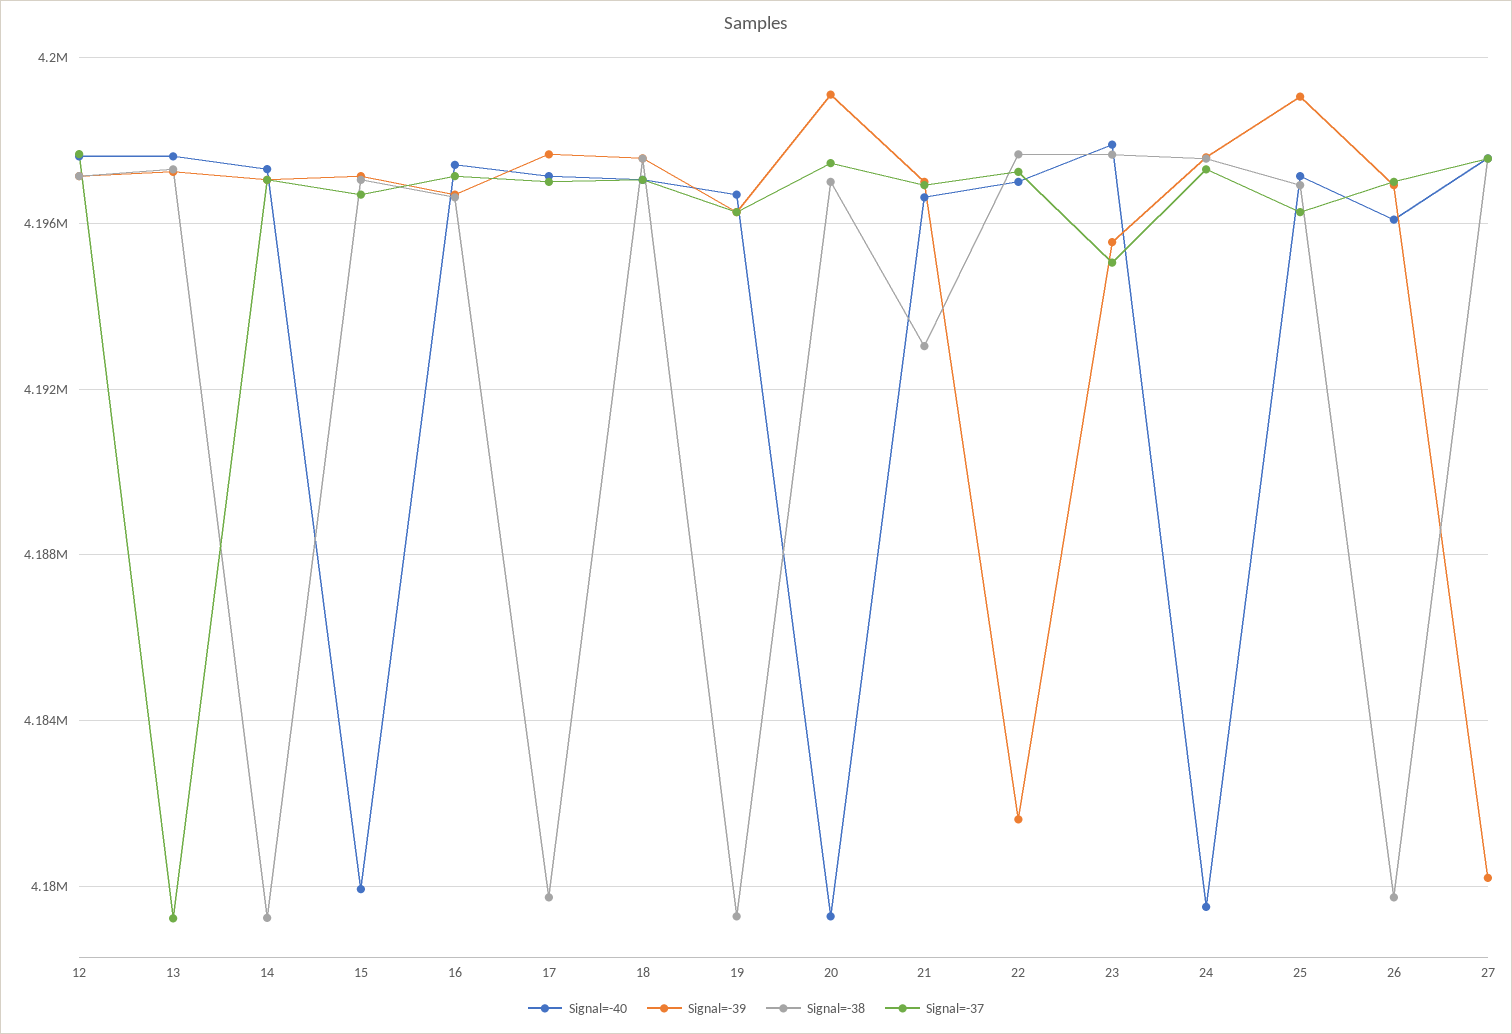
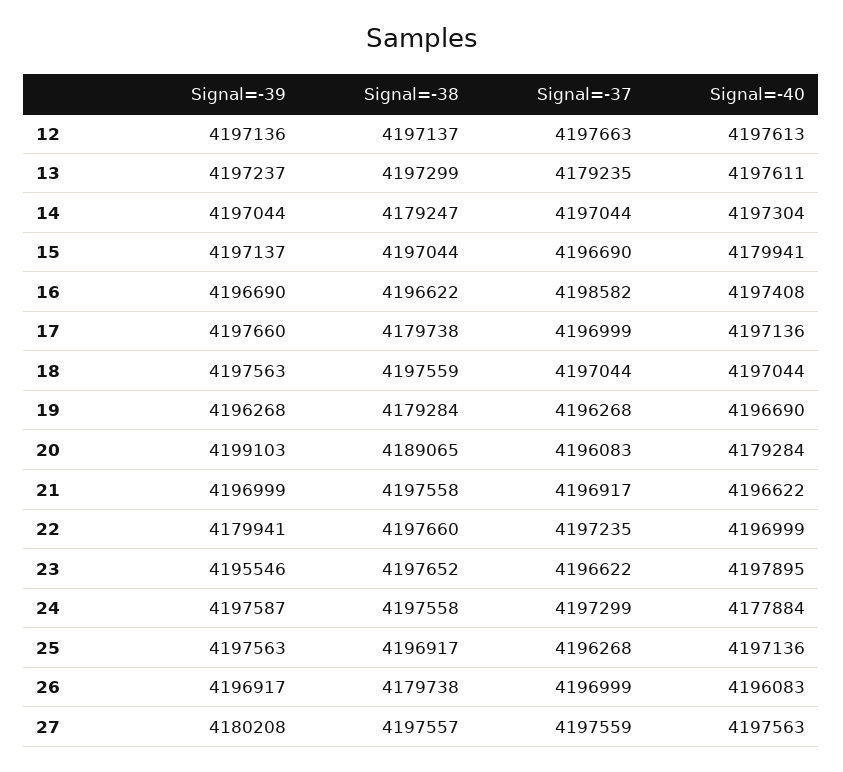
Signal=-37, 16: 4197000 -> 4198582
Signal=-38, 20: 4197000 -> 4189065
Signal=-37, 20: 4197500 -> 4196083
Signal=-38, 21: 4193000 -> 4197558
Signal=-39, 22: 4181500 -> 4179941
Signal=-37, 23: 4195000 -> 4196622
Signal=-40, 24: 4179500 -> 4177884
Signal=-39, 25: 4199000 -> 4197563

